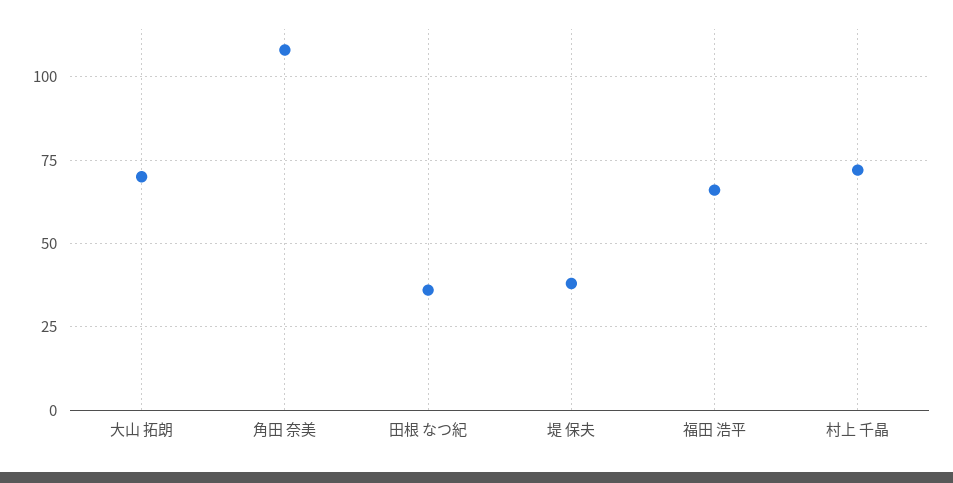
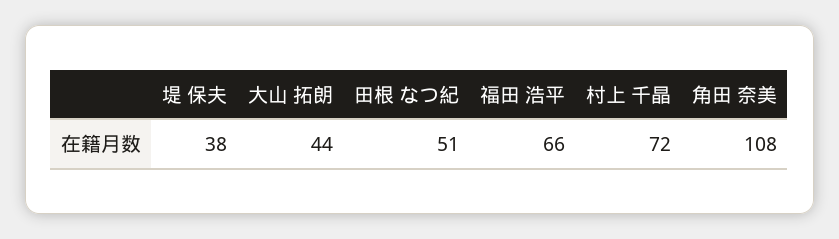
大山 拓朗: 70 -> 44
田根 なつ紀: 35 -> 51

